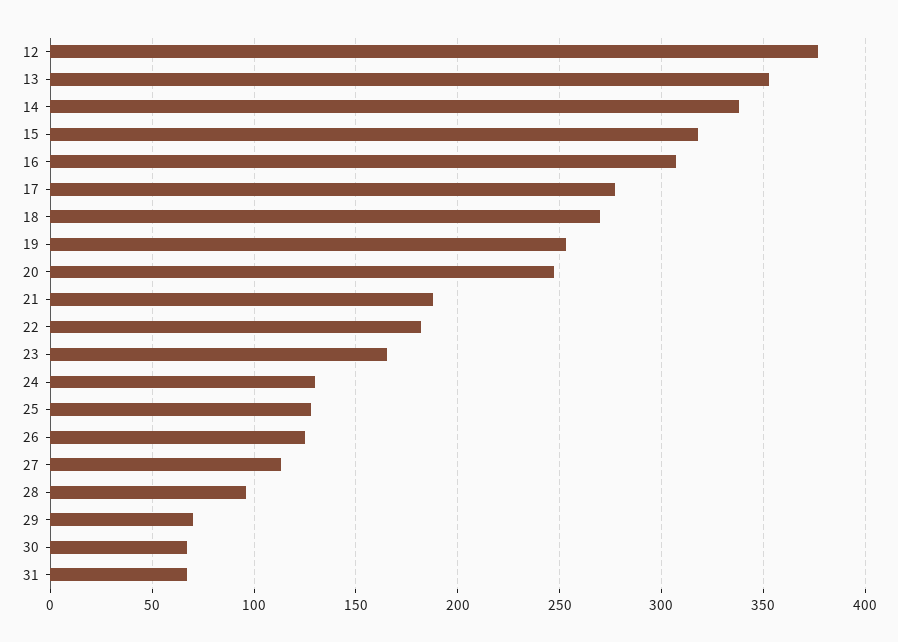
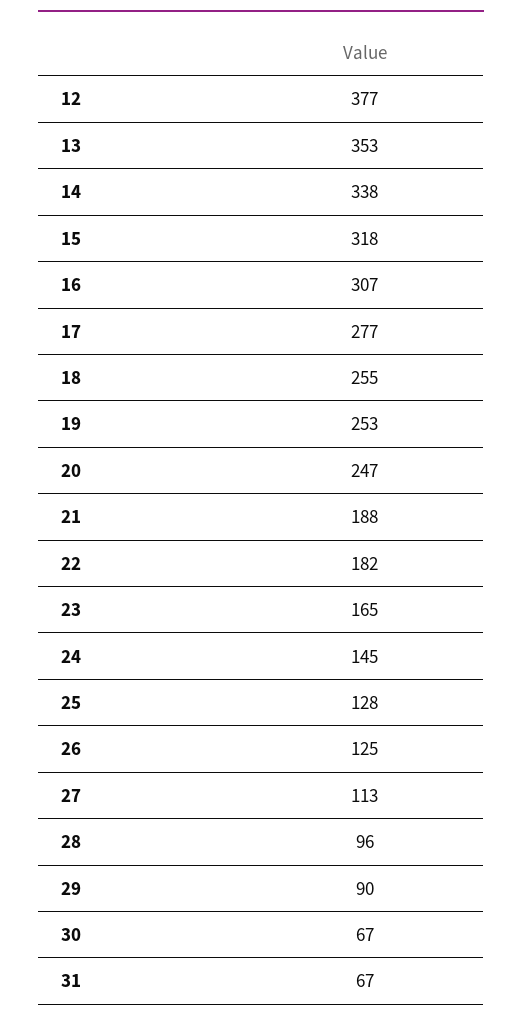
18: 270 -> 255
24: 130 -> 145
29: 70 -> 90

